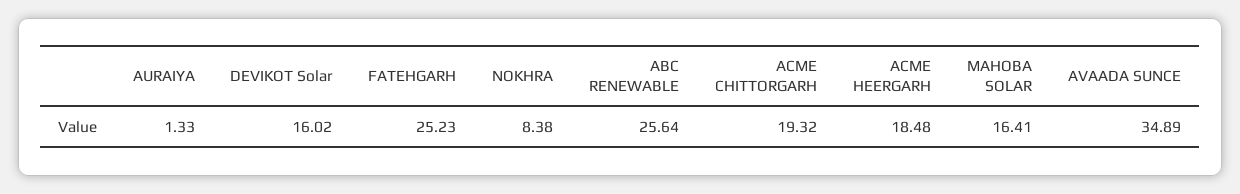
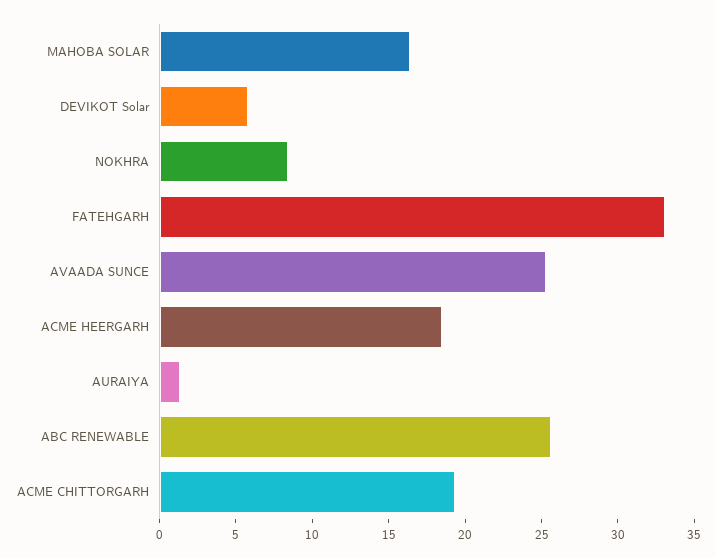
DEVIKOT Solar: 16.02 -> 6
FATEHGARH: 25.23 -> 33
AVAADA SUNCE: 34.89 -> 25

